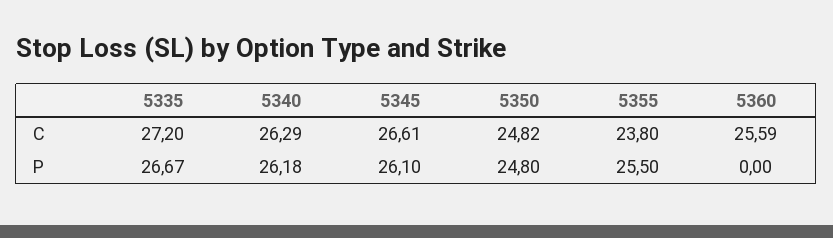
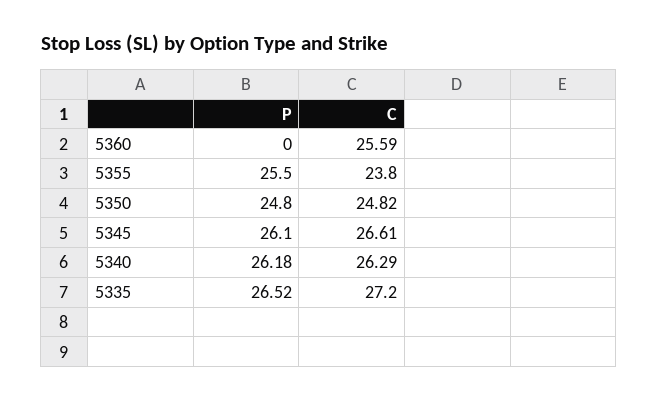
5335, P: 26.67 -> 26.52

